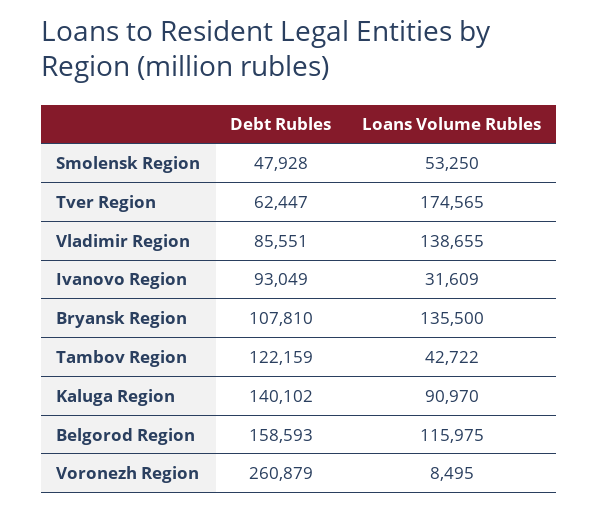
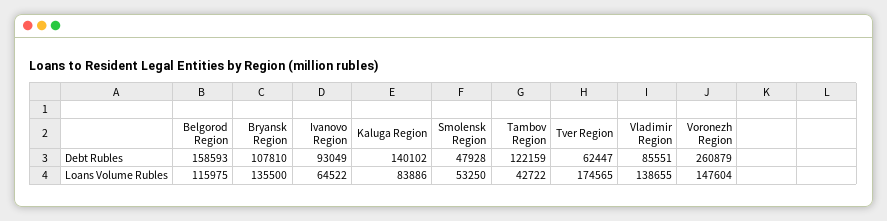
Loans Volume Rubles, Ivanovo Region: 31609 -> 64522
Loans Volume Rubles, Kaluga Region: 90970 -> 83886
Loans Volume Rubles, Voronezh Region: 8495 -> 147604

